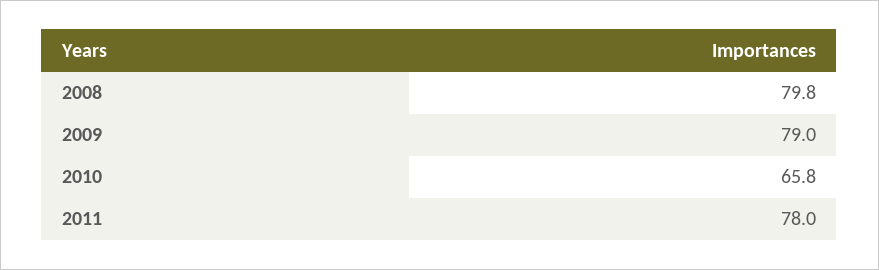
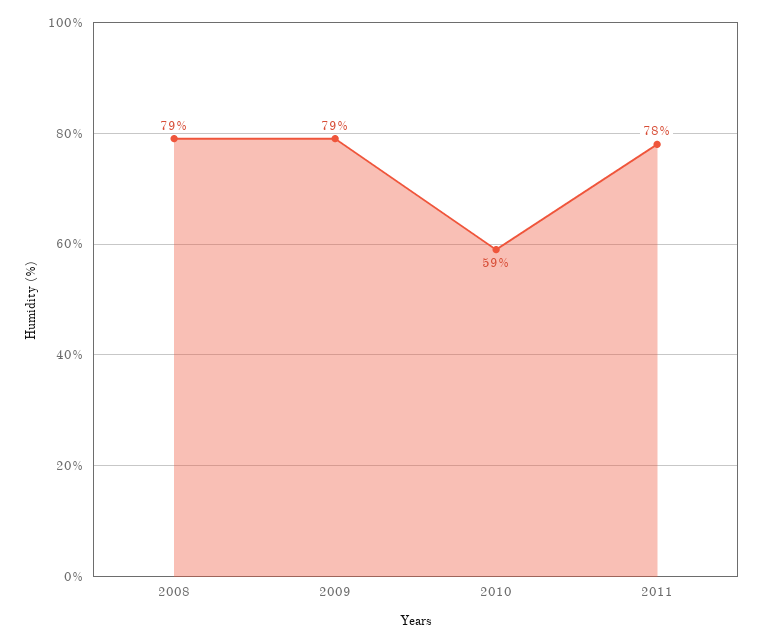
2008: 79.8 -> 79
2010: 65.8 -> 59

